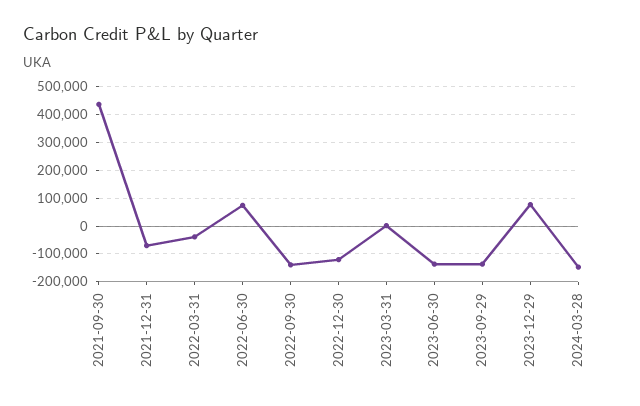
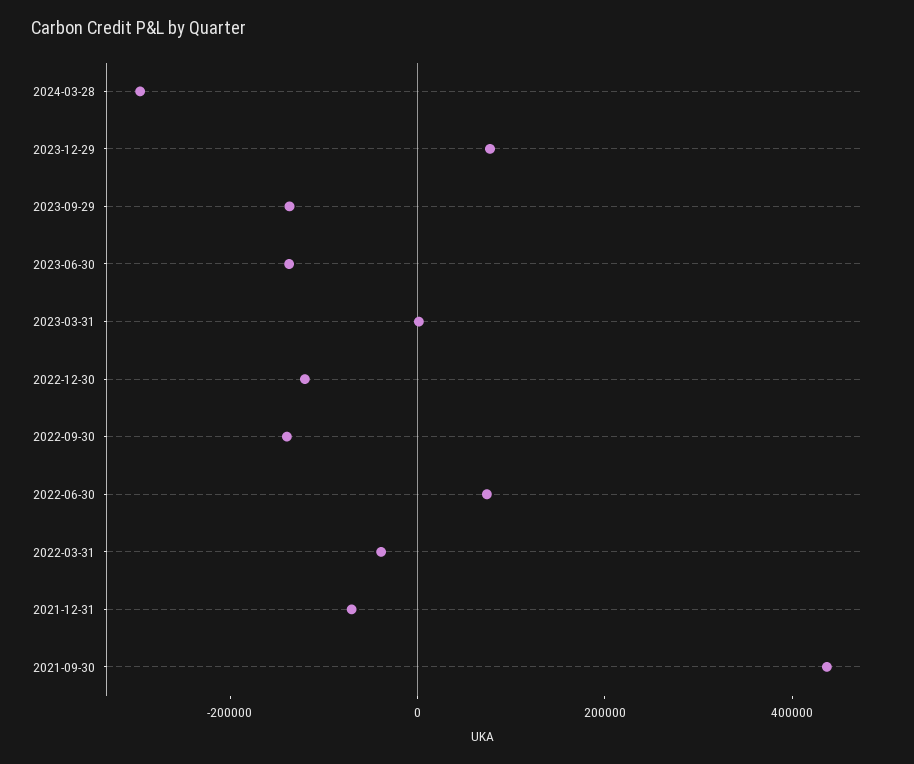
2024-03-28: -150000 -> -300000

